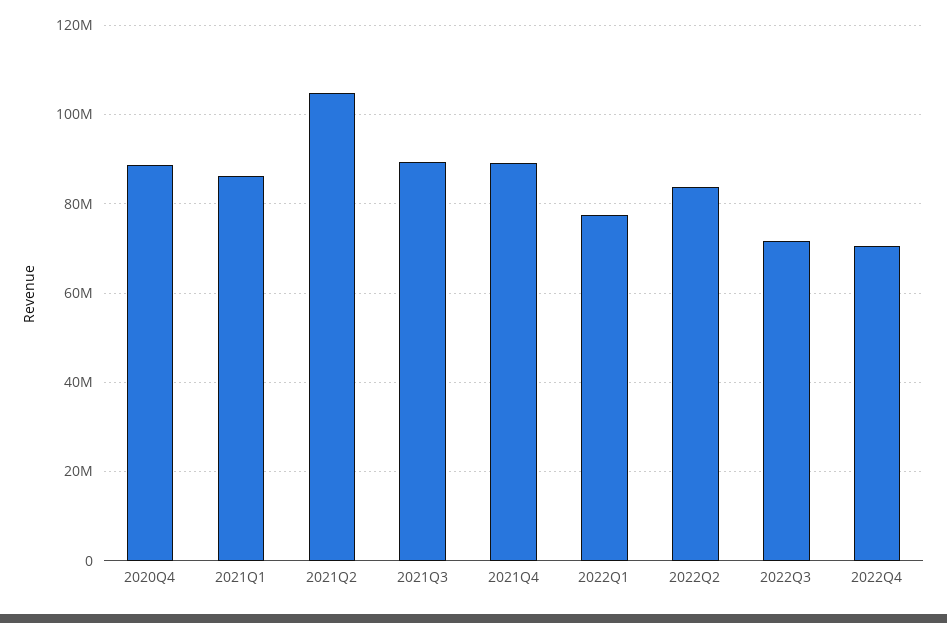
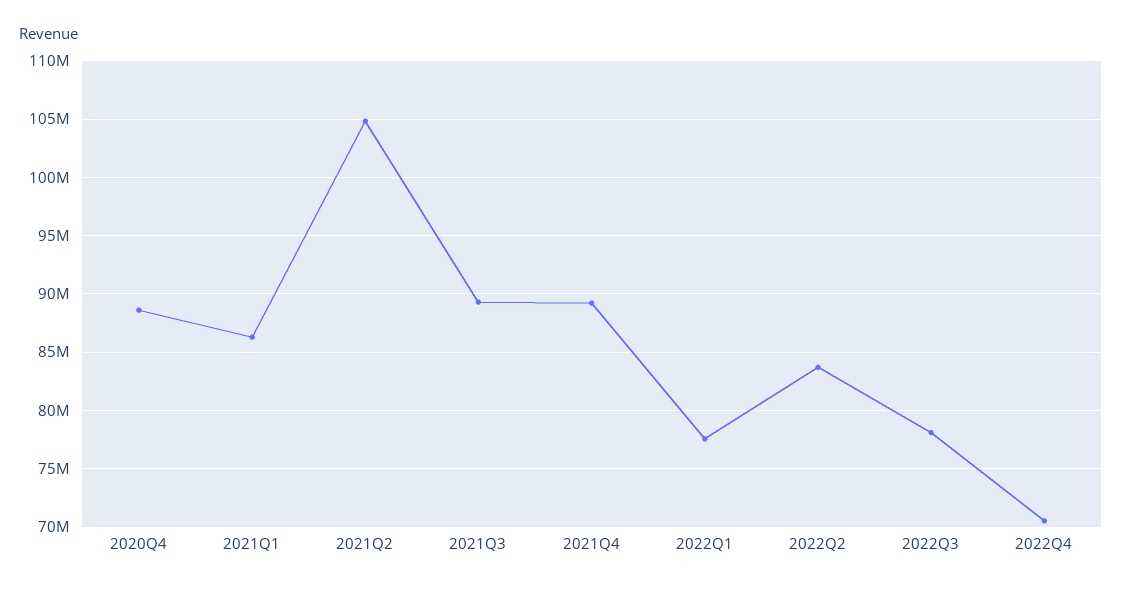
2022Q3: 72000000 -> 78000000

